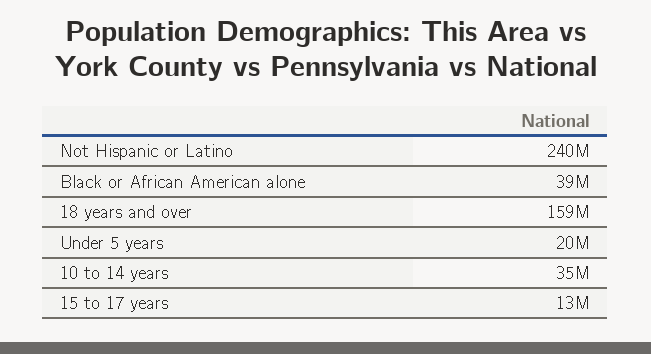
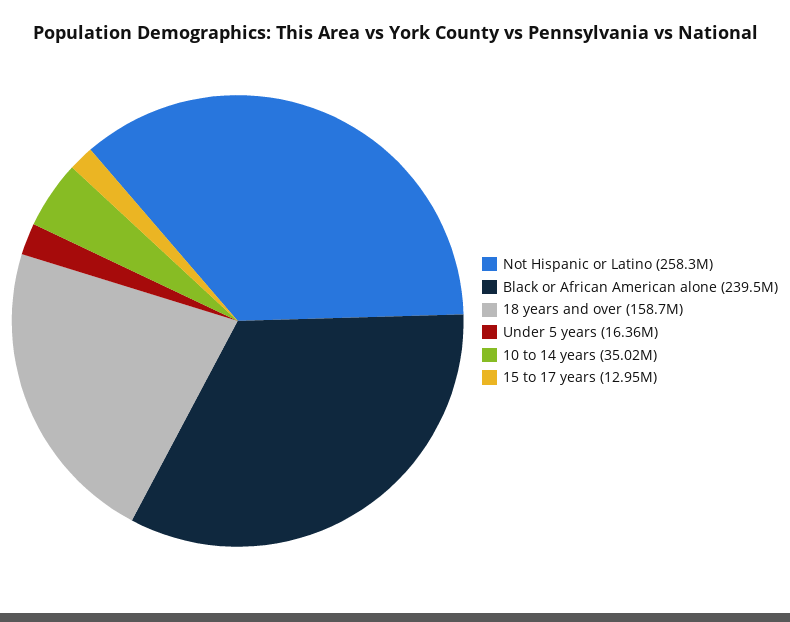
Not Hispanic or Latino: 240000000 -> 258300000
Black or African American alone: 39000000 -> 239500000
Under 5 years: 20000000 -> 16360000

